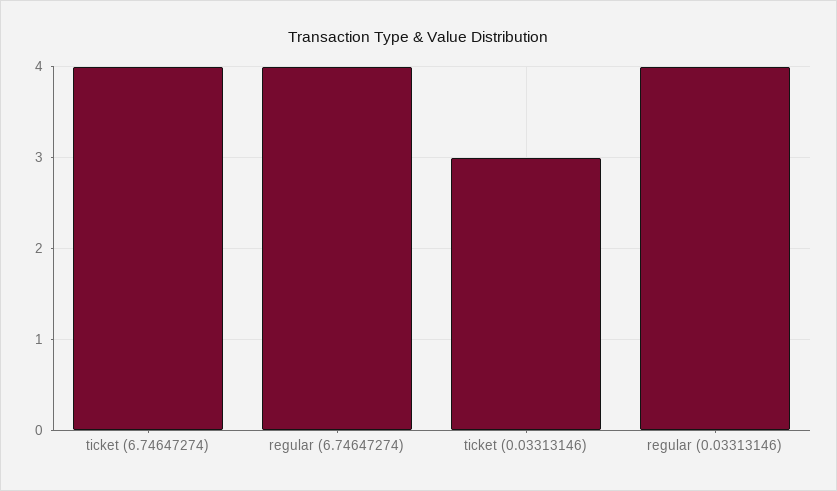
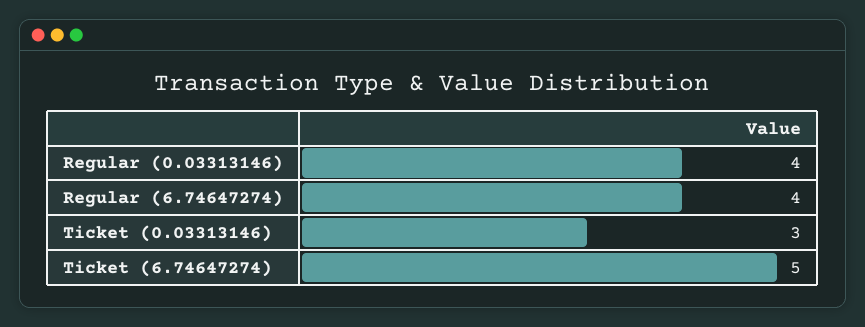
ticket (6.74647274): 4 -> 5

